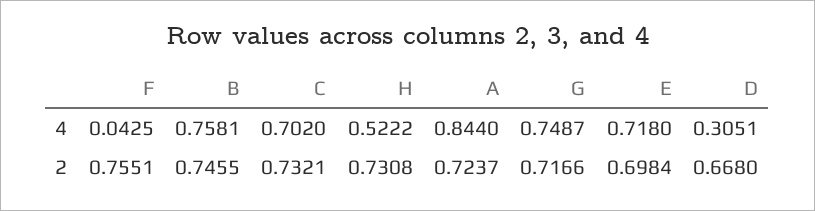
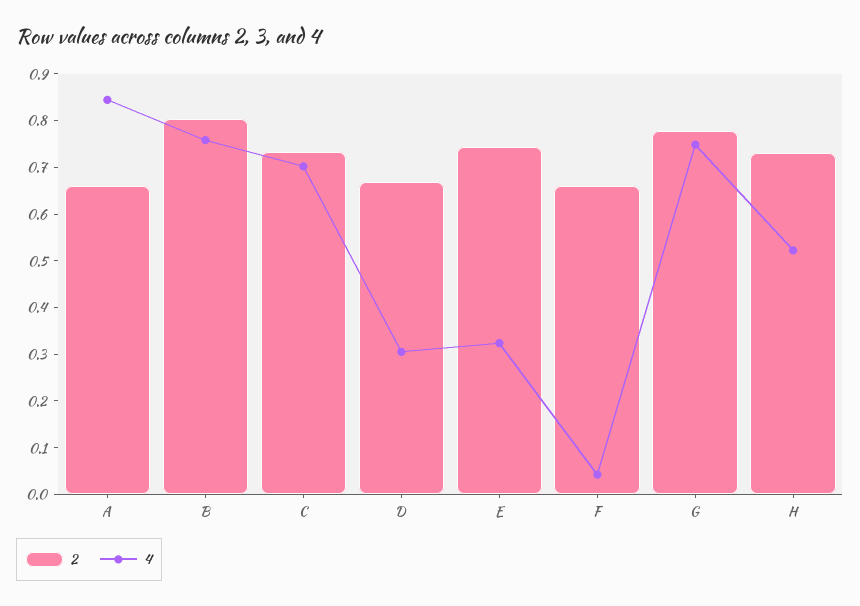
4, E: 0.718 -> 0.32
2, F: 0.7551 -> 0.66
2, B: 0.7455 -> 0.8
2, A: 0.7237 -> 0.66
2, G: 0.7166 -> 0.78
2, E: 0.6984 -> 0.74

